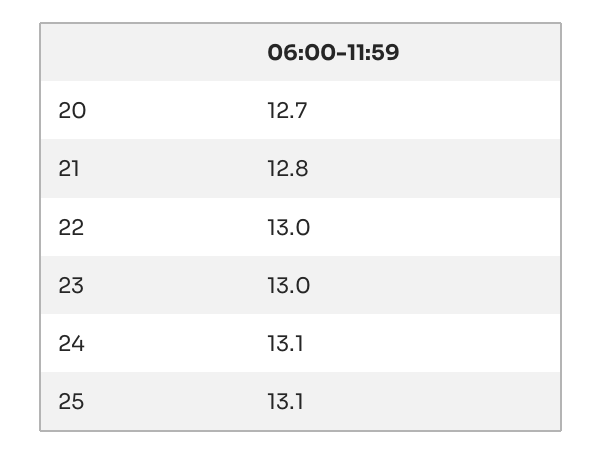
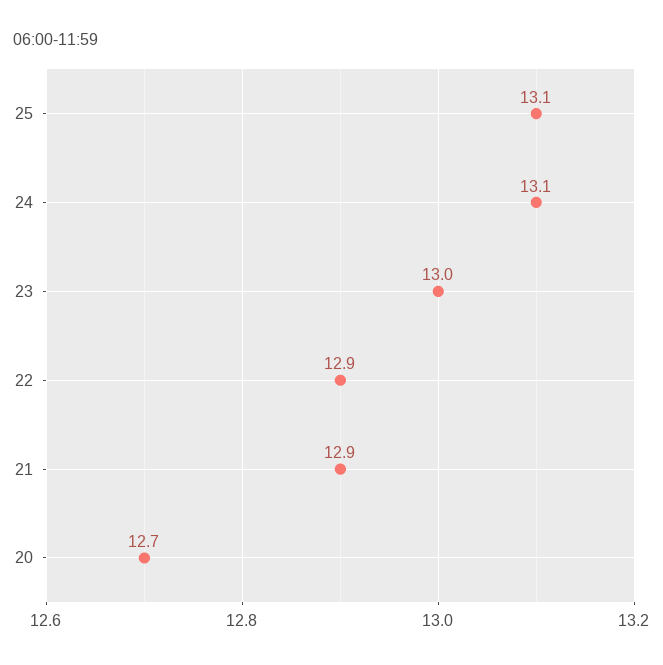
21: 12.8 -> 12.9
22: 13 -> 12.9

